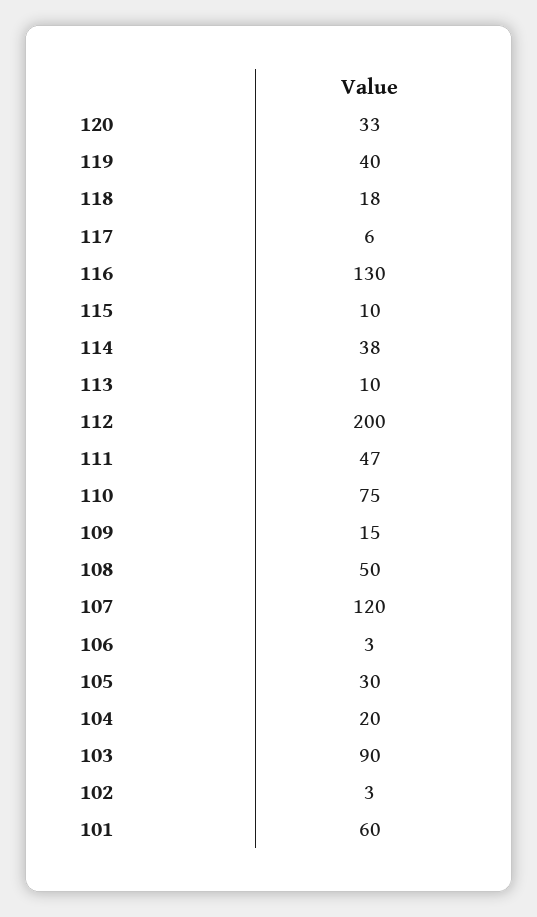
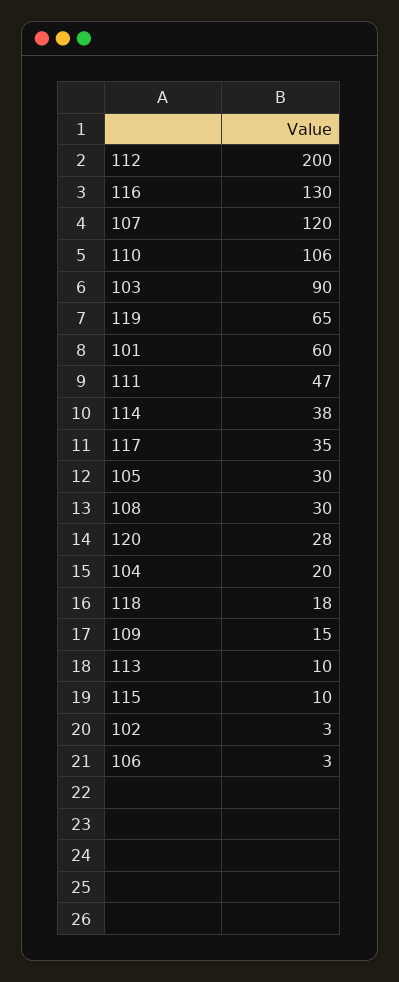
120: 33 -> 28
119: 40 -> 65
117: 6 -> 35
110: 75 -> 106
108: 50 -> 30

